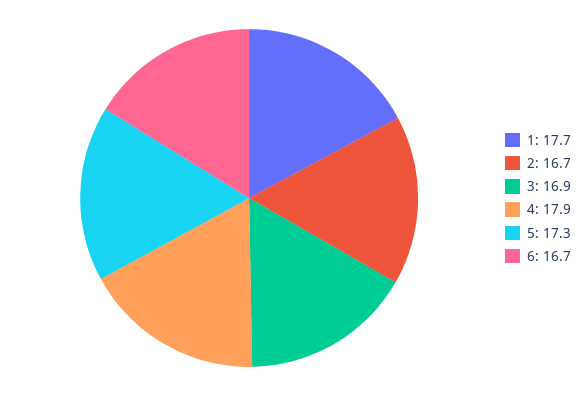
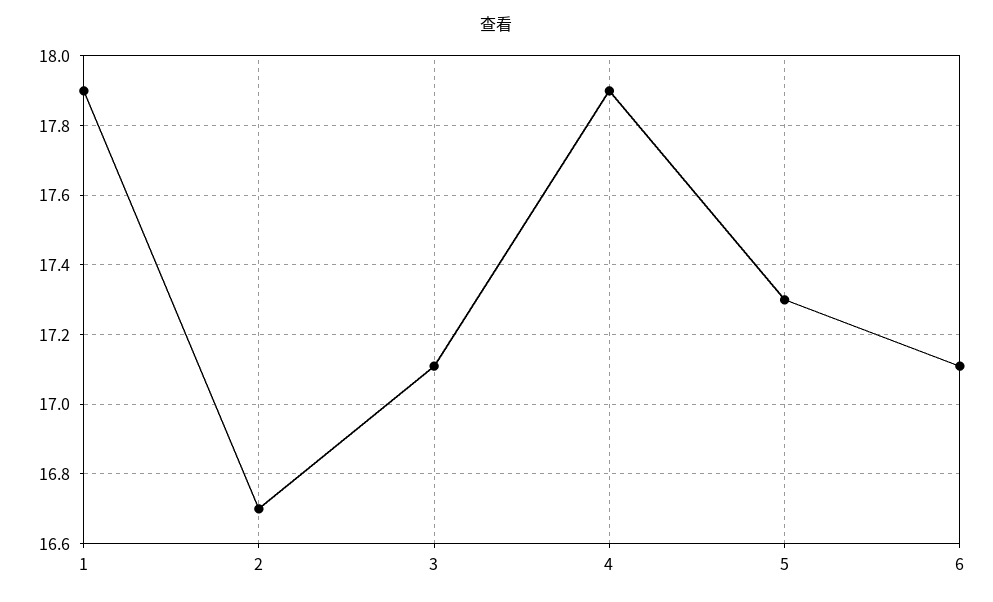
1: 17.7 -> 17.9
3: 16.9 -> 17.1
6: 16.7 -> 17.1

